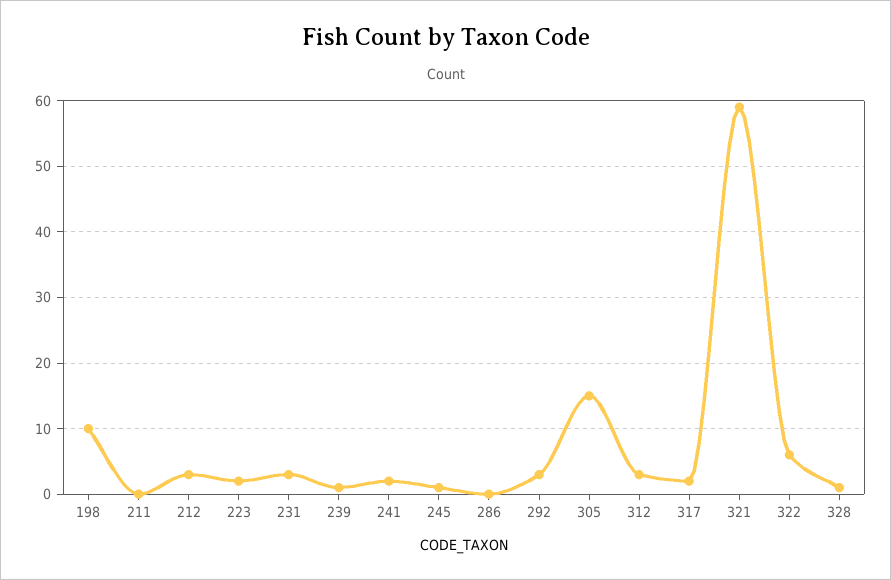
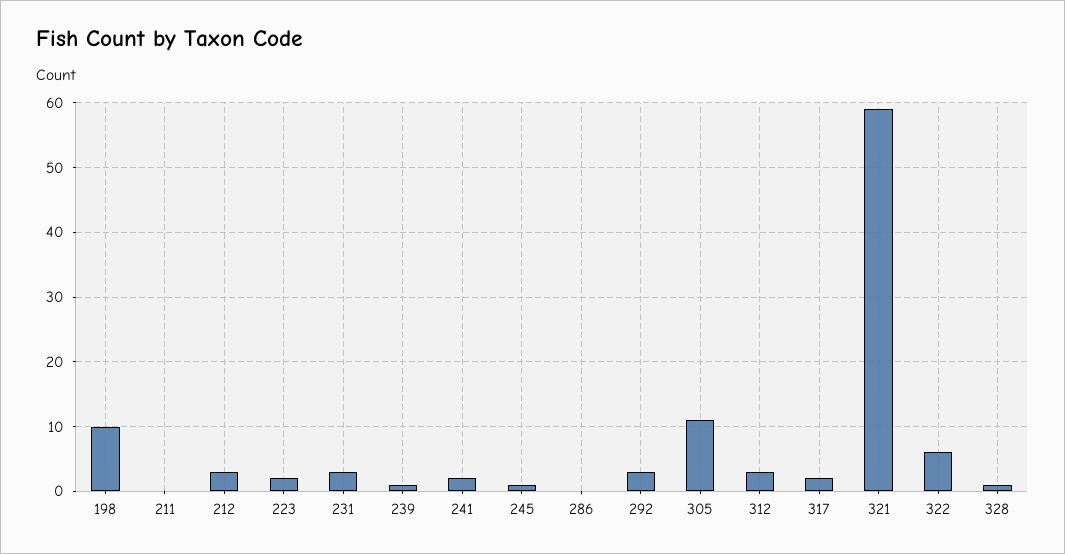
305: 15 -> 11

